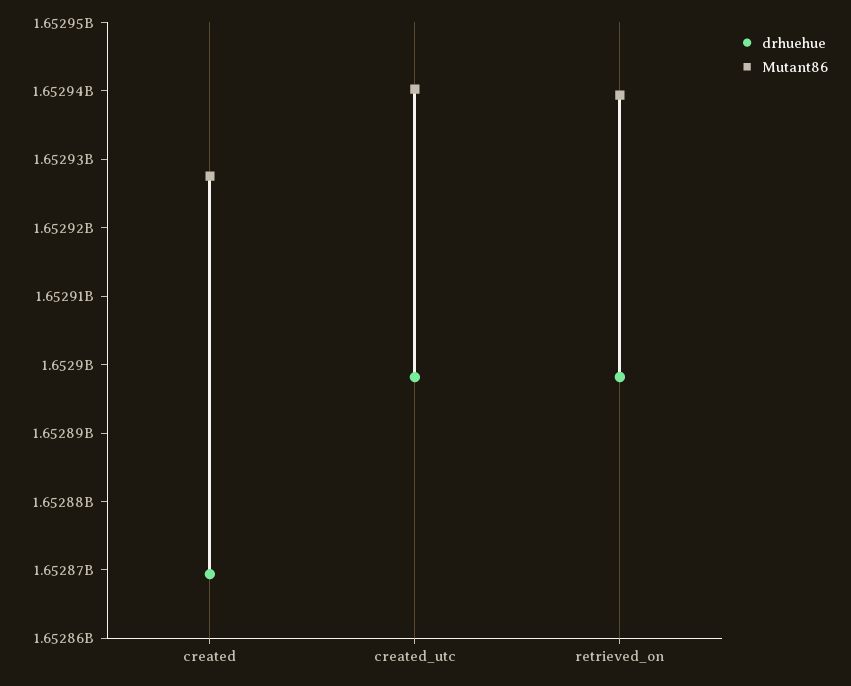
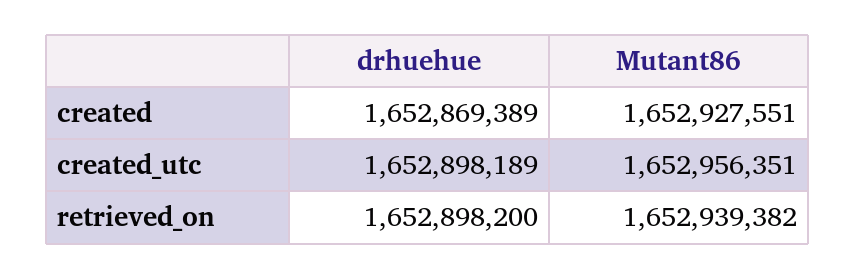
Mutant86, created_utc: 1652940000 -> 1652956351

